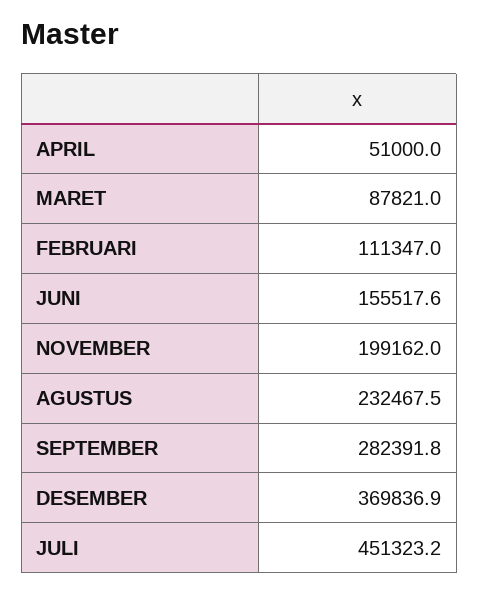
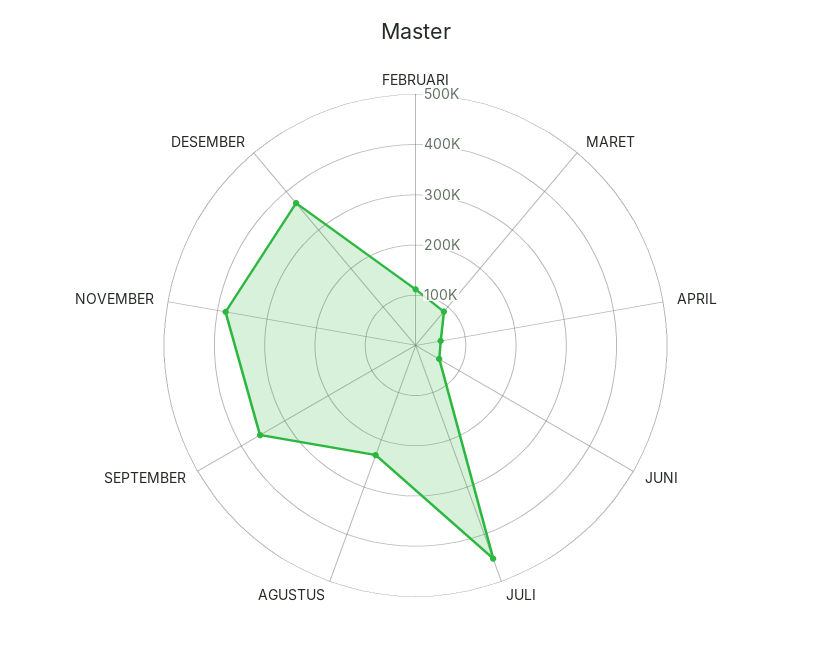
JUNI: 155517.6 -> 60000
NOVEMBER: 199162 -> 380000
SEPTEMBER: 282391.8 -> 360000

